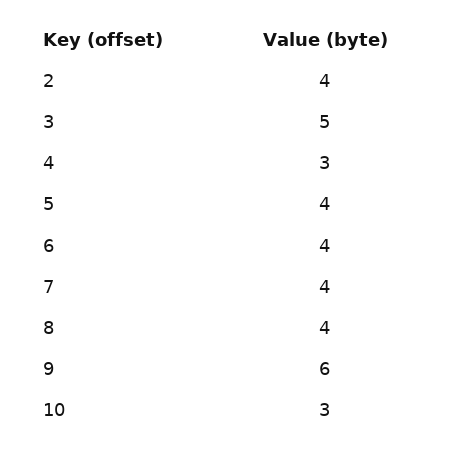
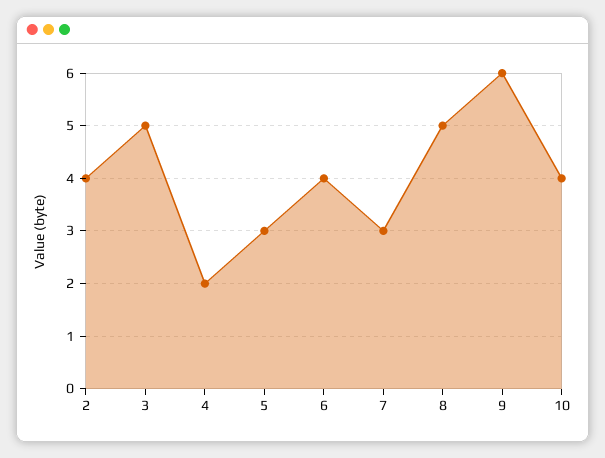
4: 3 -> 2
5: 4 -> 3
7: 4 -> 3
8: 4 -> 5
10: 3 -> 4

